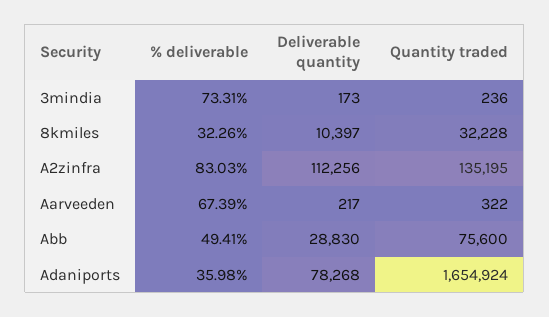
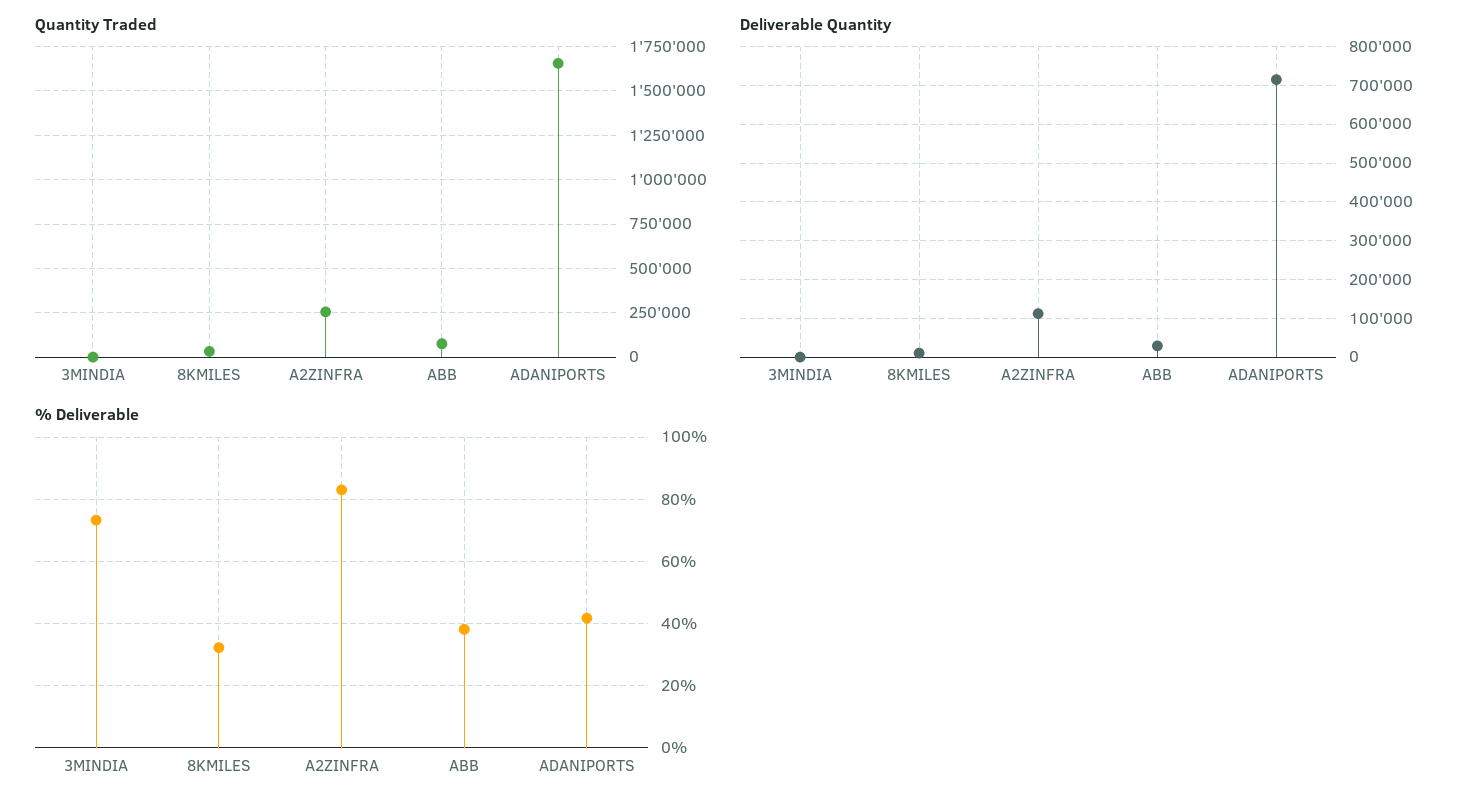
Quantity traded, A2zinfra: 135195 -> 250000
% deliverable, Aarveeden: 67.39 -> none
Deliverable quantity, Aarveeden: 217 -> none
Quantity traded, Aarveeden: 322 -> none
% deliverable, Abb: 49.41 -> 38
% deliverable, Adaniports: 35.98 -> 42
Deliverable quantity, Adaniports: 78268 -> 720000

